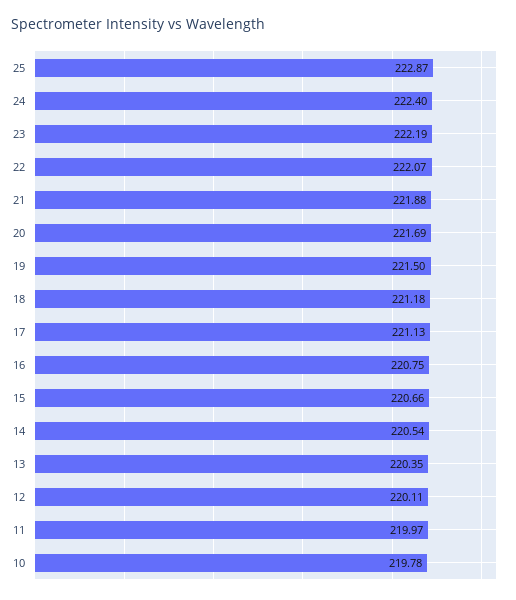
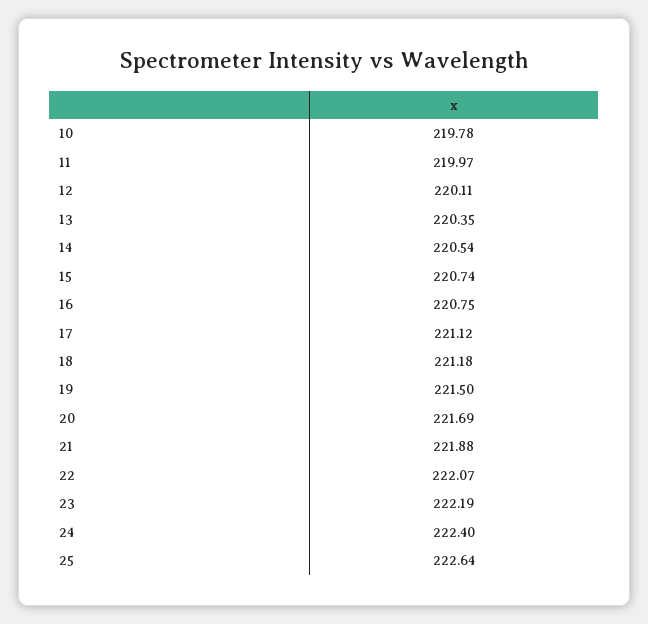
25: 222.87 -> 222.64
17: 221.13 -> 221.12
15: 220.66 -> 220.74

